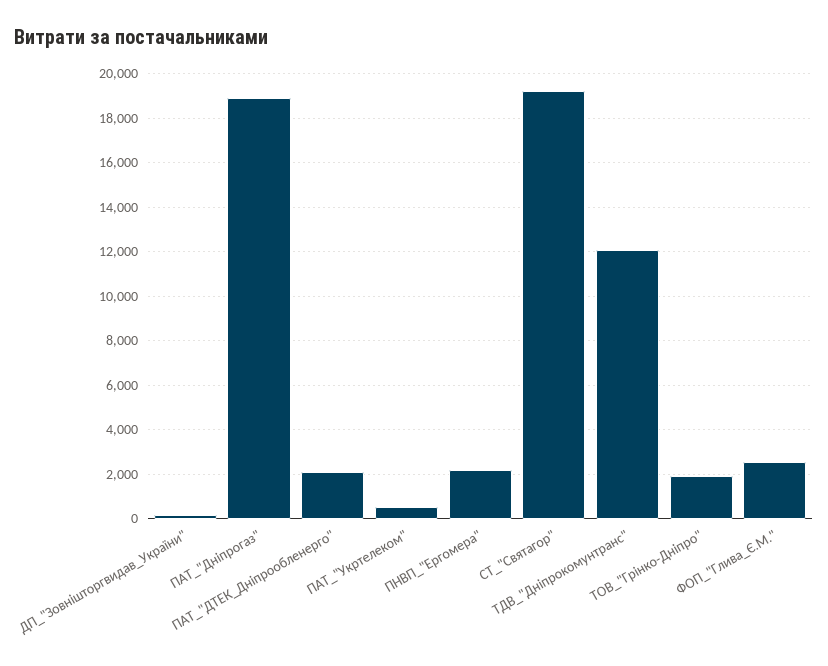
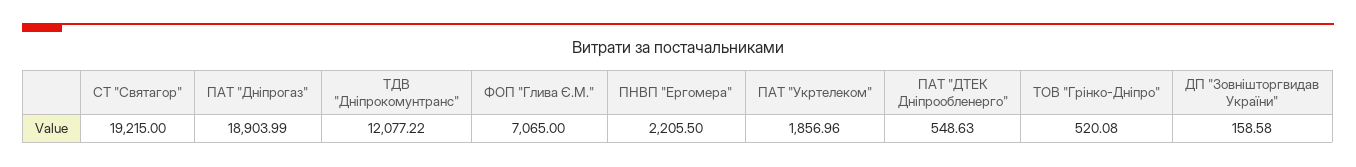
ПАТ_"ДТЕК_Дніпрообленерго": 2000 -> 548.63
ПАТ_"Укртелеком": 500 -> 1856.96
ТОВ_"Грінко-Дніпро": 2000 -> 520.08
ФОП_"Глива_Є.М.": 2500 -> 7065

